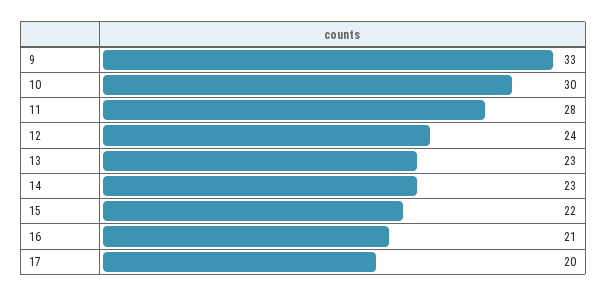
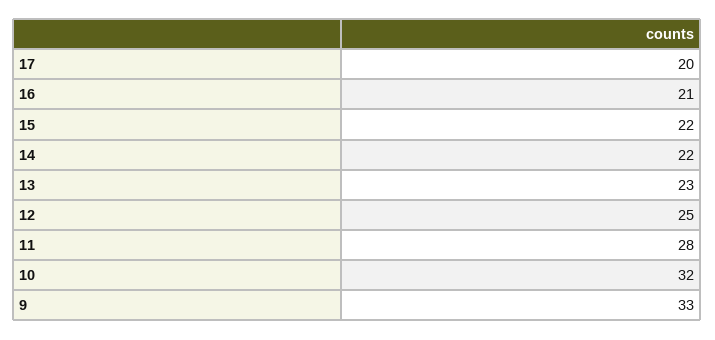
10: 30 -> 32
12: 24 -> 25
14: 23 -> 22

